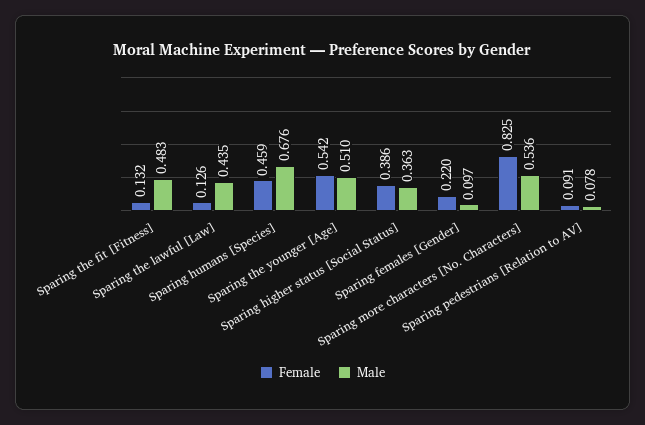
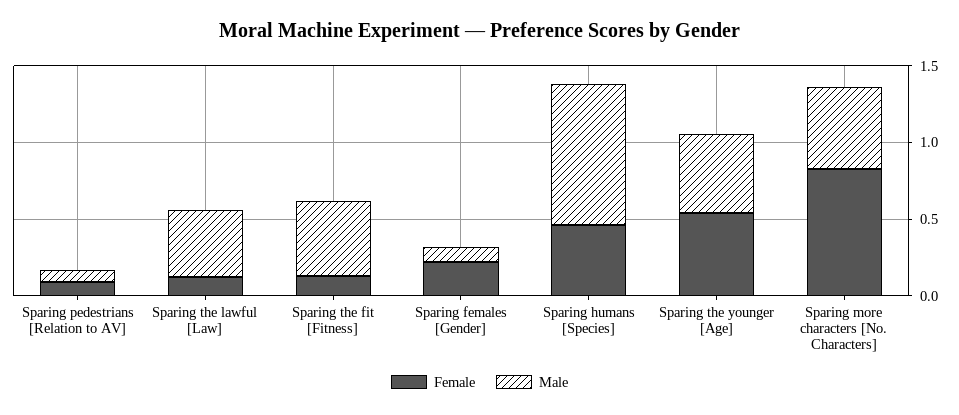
Male, Sparing humans [Species]: 0.676 -> 0.9
Female, Sparing higher status [Social Status]: 0.386 -> none
Male, Sparing higher status [Social Status]: 0.363 -> none

